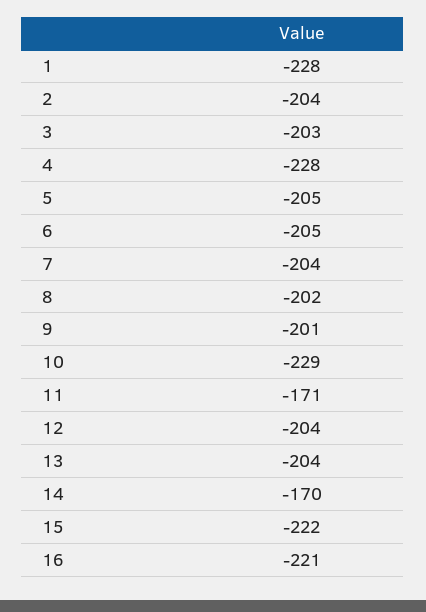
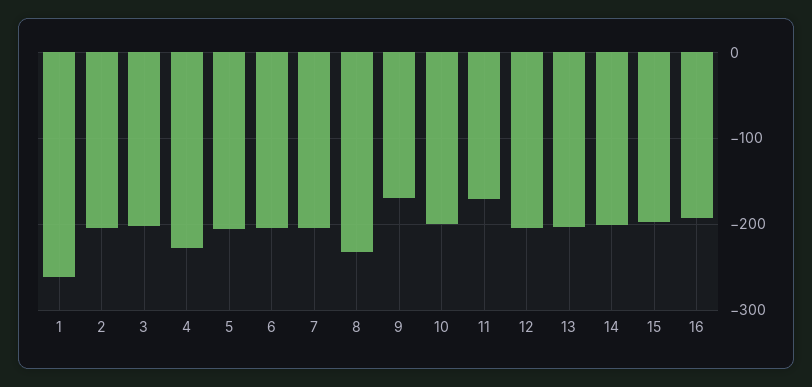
1: -228 -> -260
8: -202 -> -230
9: -201 -> -170
10: -229 -> -200
14: -170 -> -200
15: -222 -> -200
16: -221 -> -190

